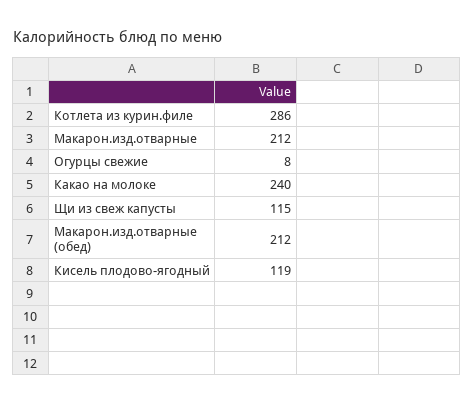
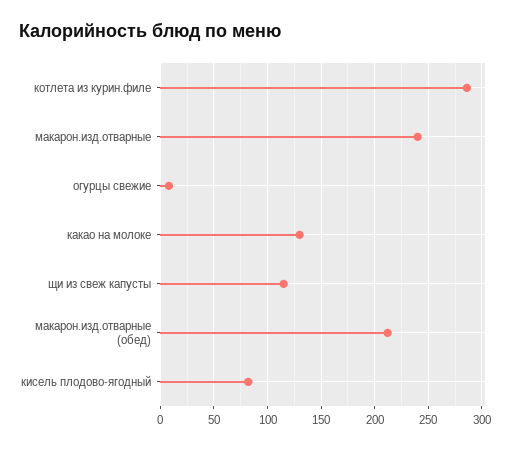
Макарон.изд.отварные: 212 -> 240
Какао на молоке: 240 -> 130
Кисель плодово-ягодный: 119 -> 80

